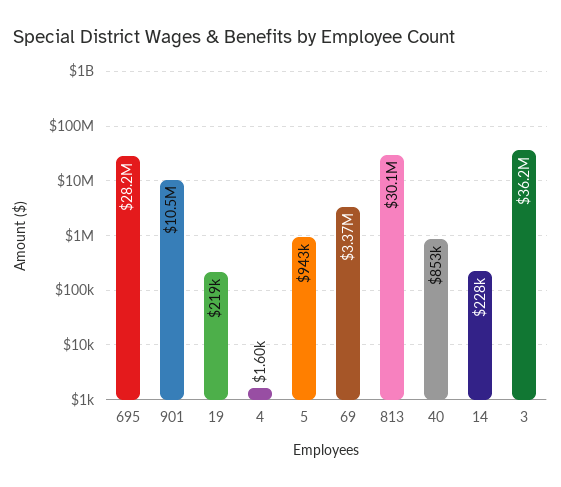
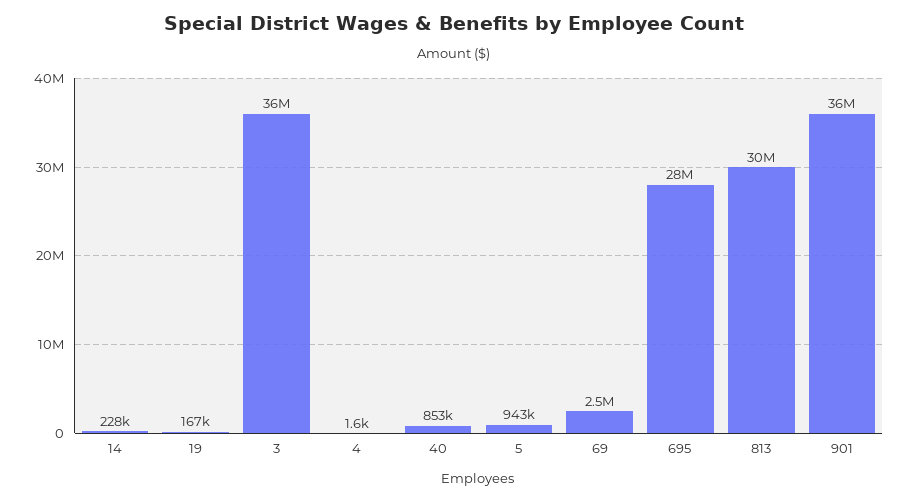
901: 10500000 -> 36000000
19: 219000 -> 167000
69: 3370000 -> 2500000

